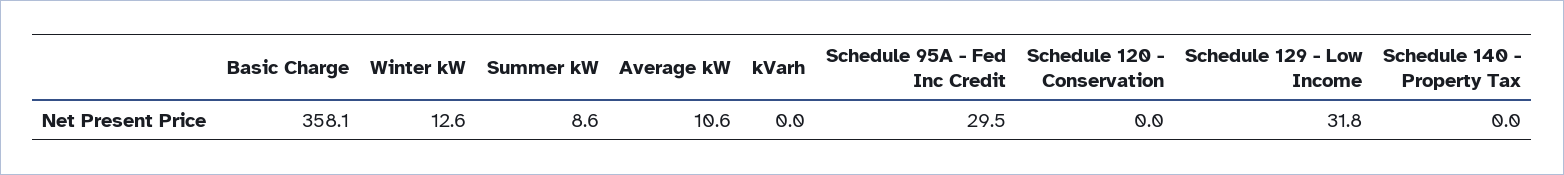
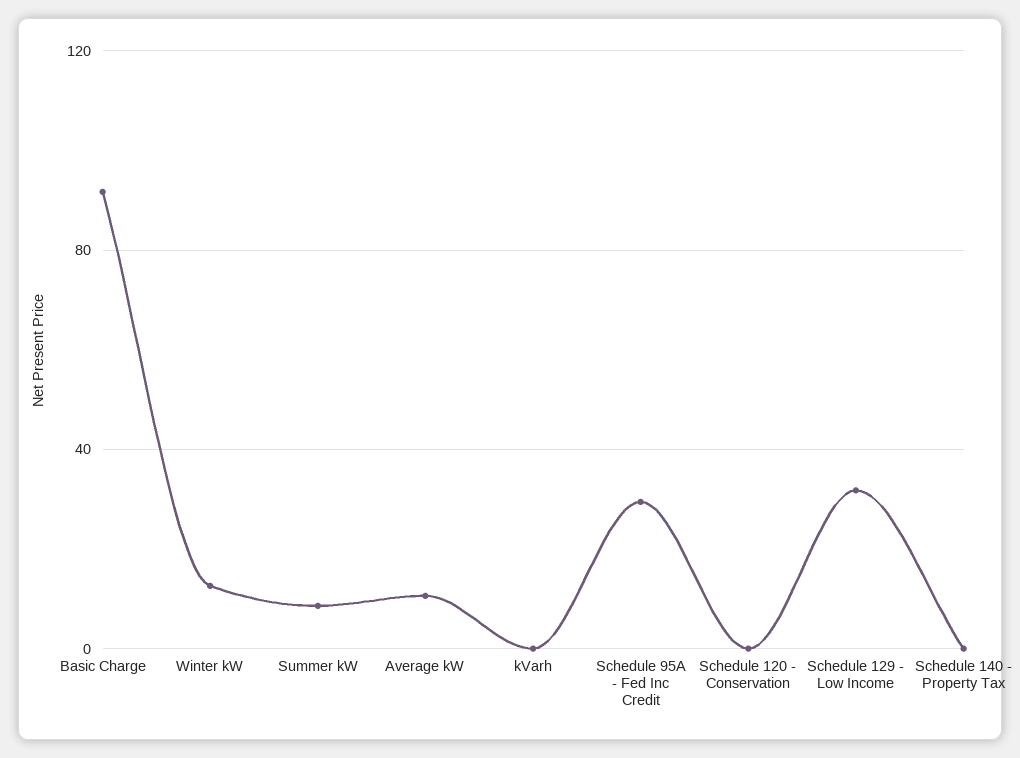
Basic Charge: 358.1 -> 90

